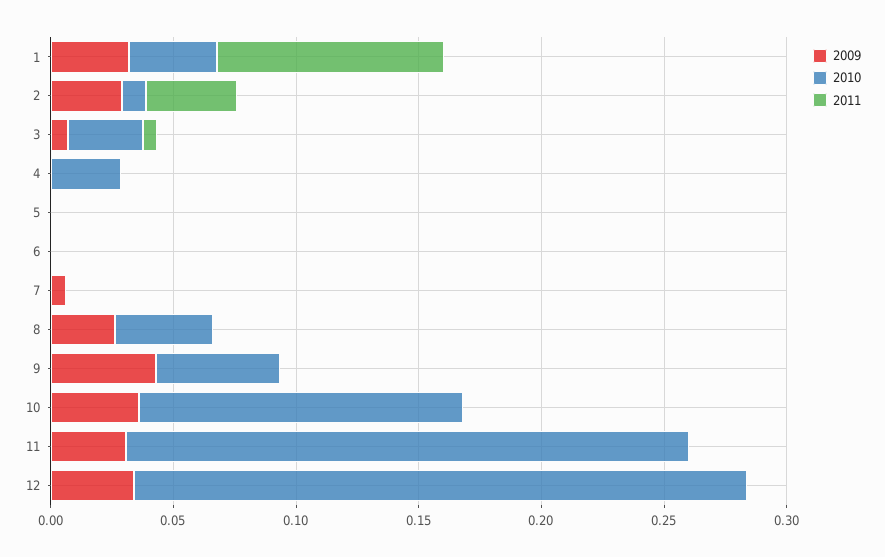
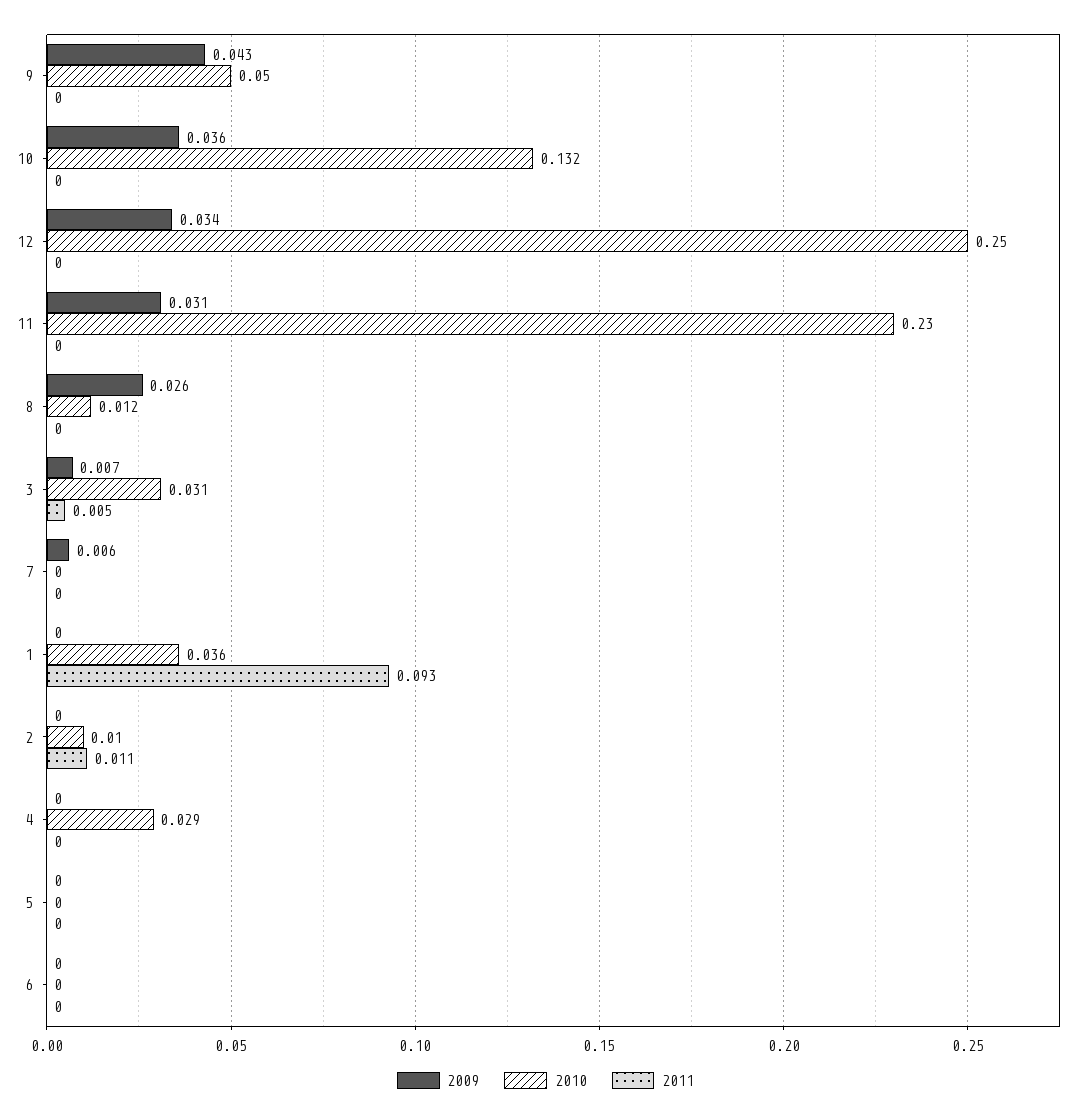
2009, 1: 0.03 -> 0
2009, 2: 0.03 -> 0
2011, 2: 0.04 -> 0.011
2010, 8: 0.04 -> 0.012

